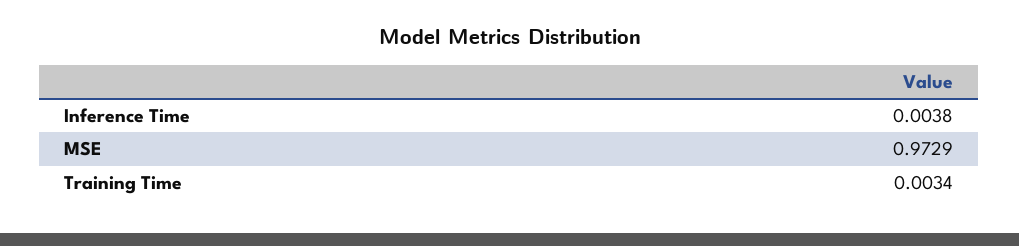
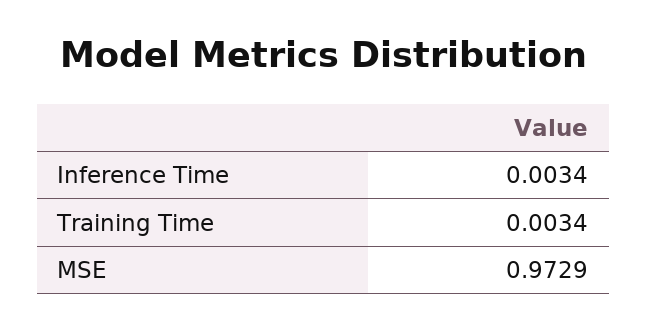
Inference Time: 0.0038 -> 0.0034

